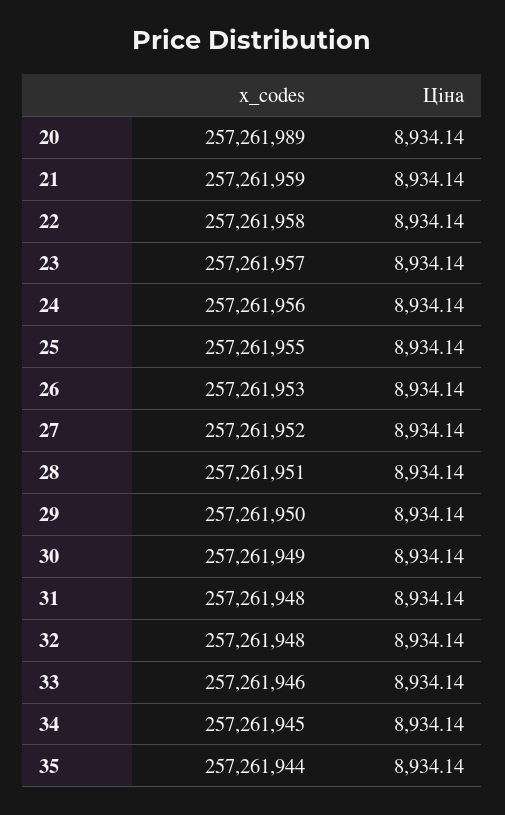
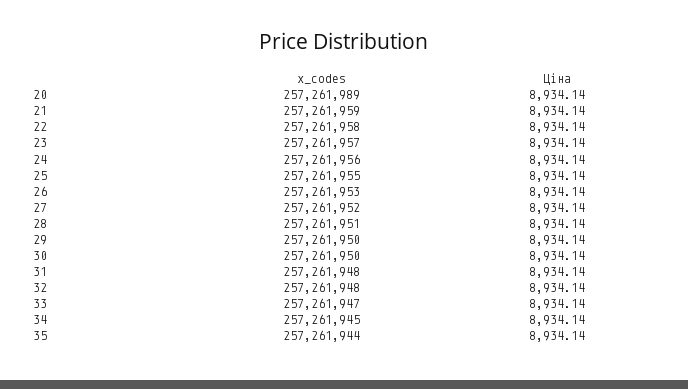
x_codes, 30: 257261949 -> 257261950
x_codes, 33: 257261946 -> 257261947

